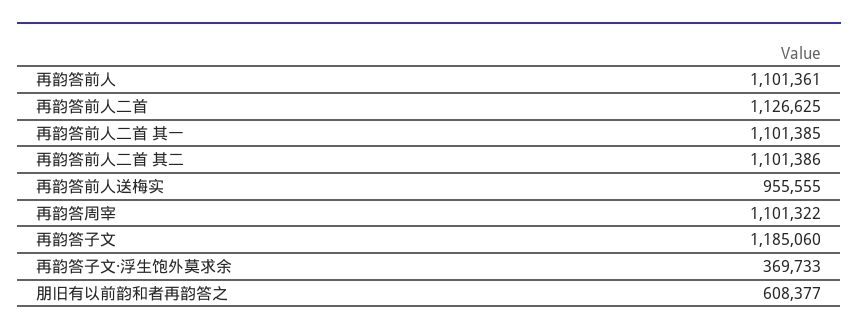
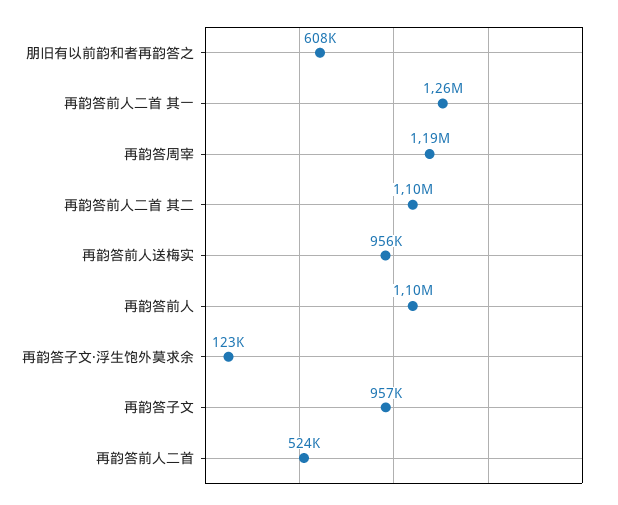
再韵答前人二首: 1126625 -> 524000
再韵答前人二首 其一: 1101385 -> 1260000
再韵答周宰: 1101322 -> 1190000
再韵答子文: 1185060 -> 957000
再韵答子文·浮生饱外莫求余: 369733 -> 123000

